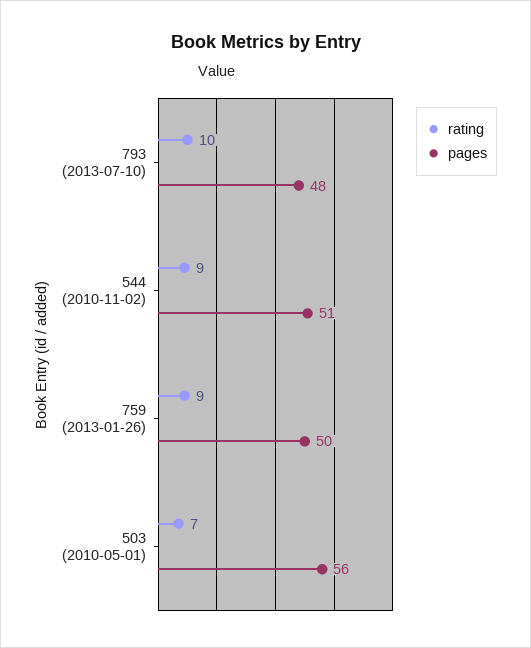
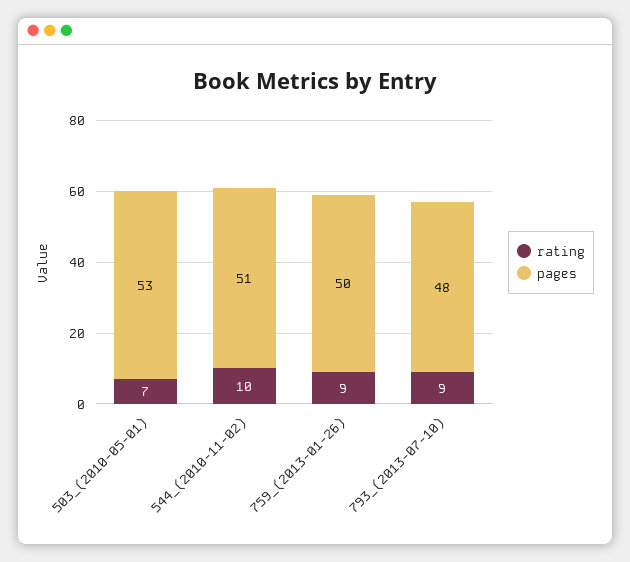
rating, 793 (2013-07-10): 10 -> 9
rating, 544 (2010-11-02): 9 -> 10
pages, 503 (2010-05-01): 56 -> 53

